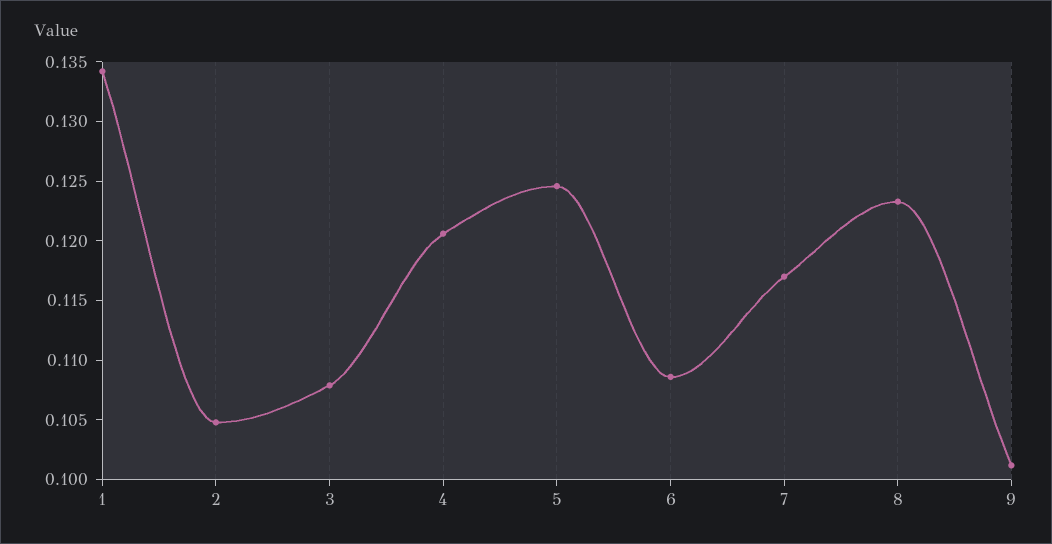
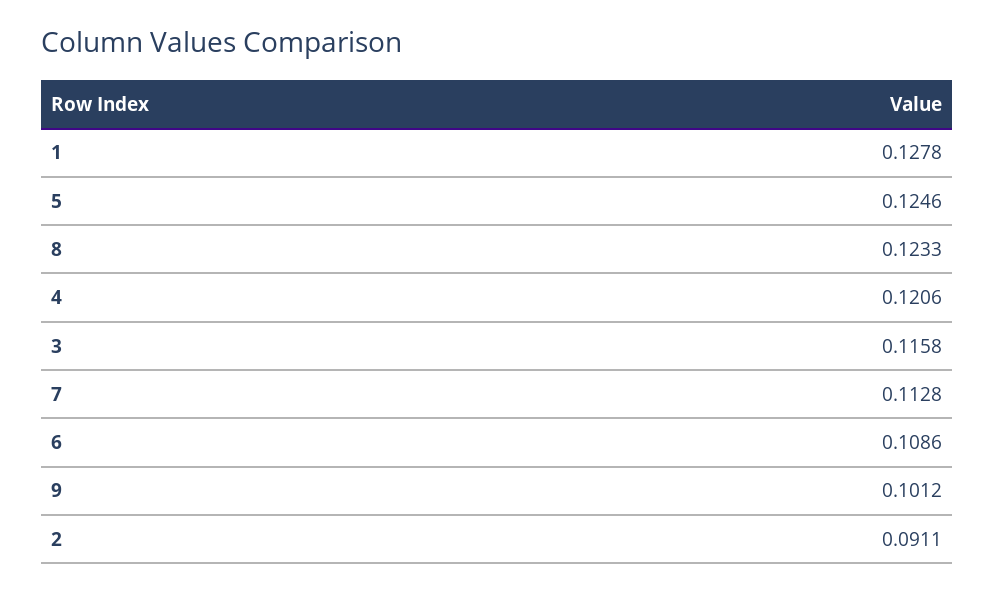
1: 0.134 -> 0.1278
2: 0.105 -> 0.0911
3: 0.108 -> 0.1158
7: 0.117 -> 0.1128

